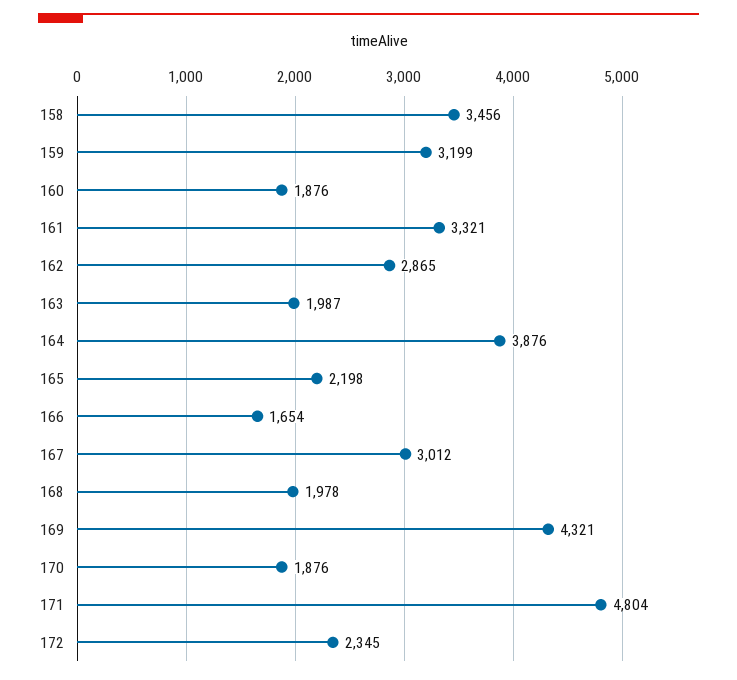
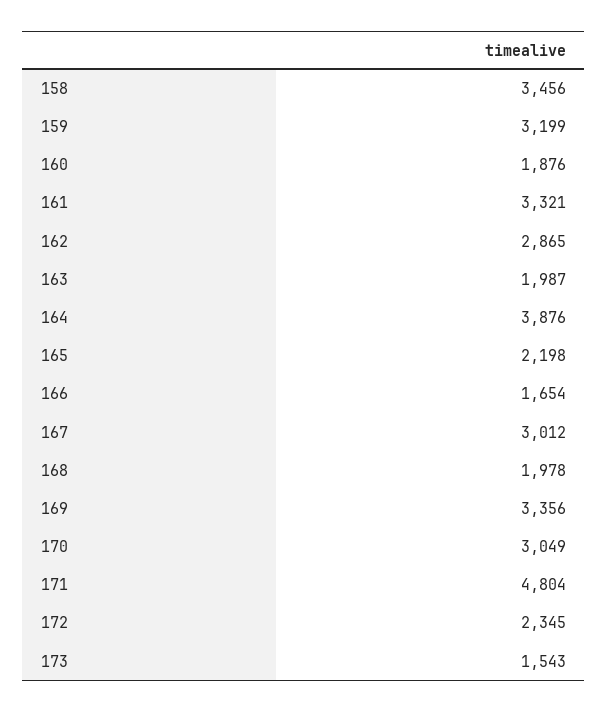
169: 4321 -> 3356
170: 1876 -> 3049
173: none -> 1543

